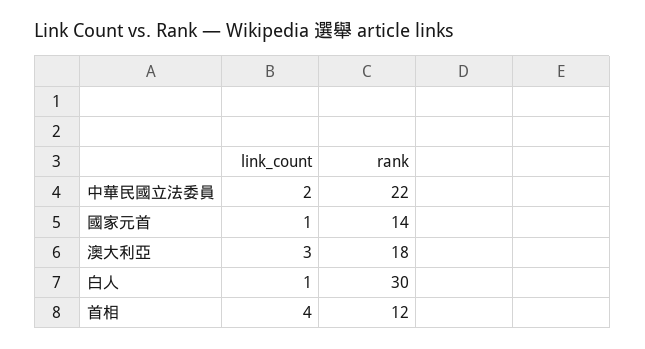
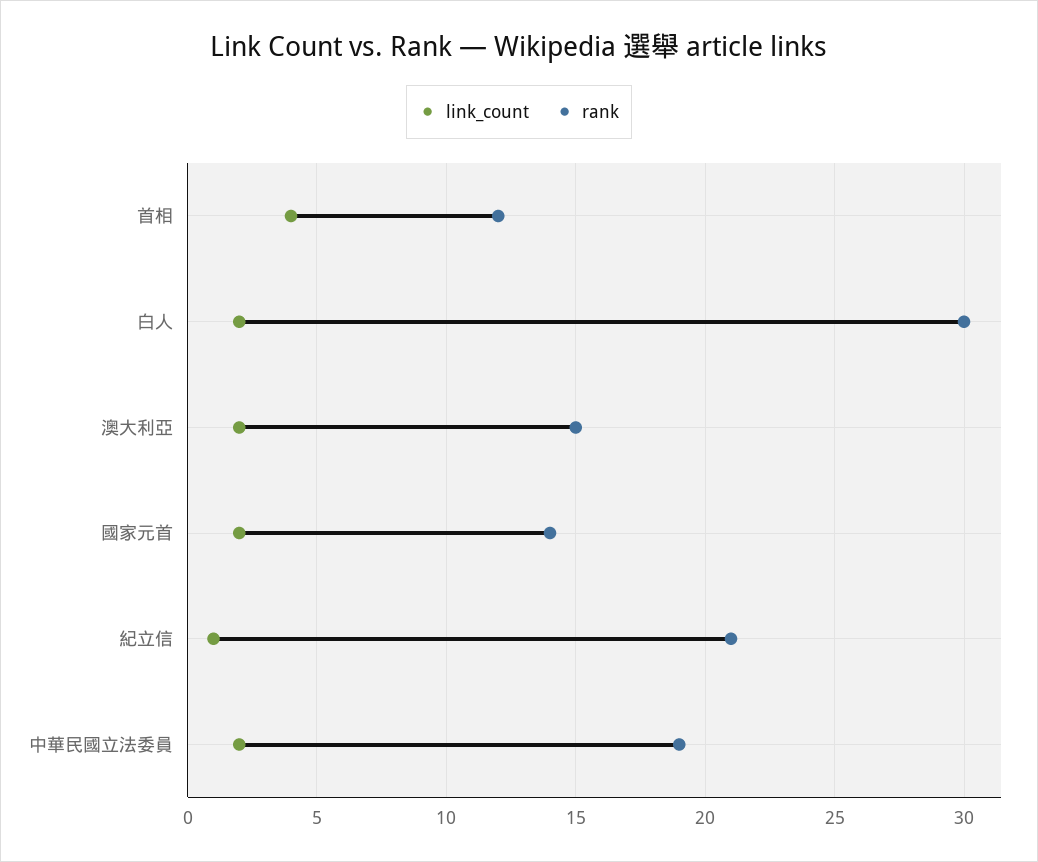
rank, 中華民國立法委員: 22 -> 19
link_count, 國家元首: 1 -> 2
link_count, 澳大利亞: 3 -> 2
rank, 澳大利亞: 18 -> 15
link_count, 白人: 1 -> 2
link_count, 紀立信: none -> 1
rank, 紀立信: none -> 21

